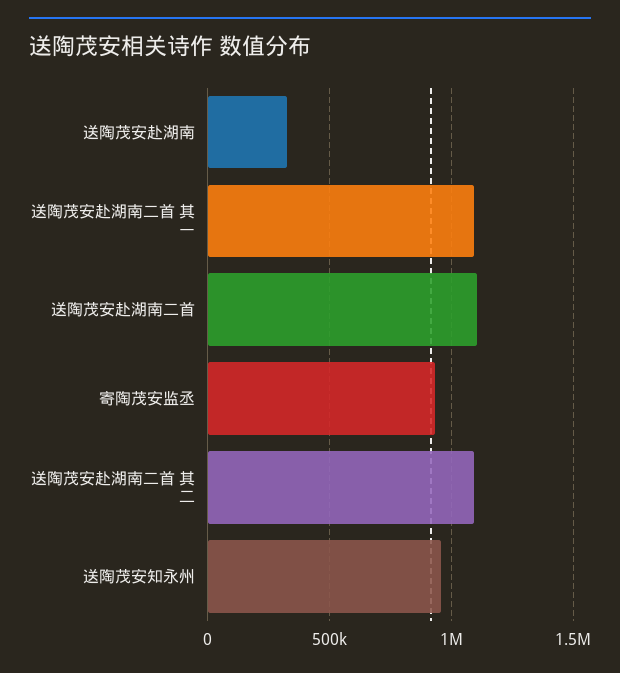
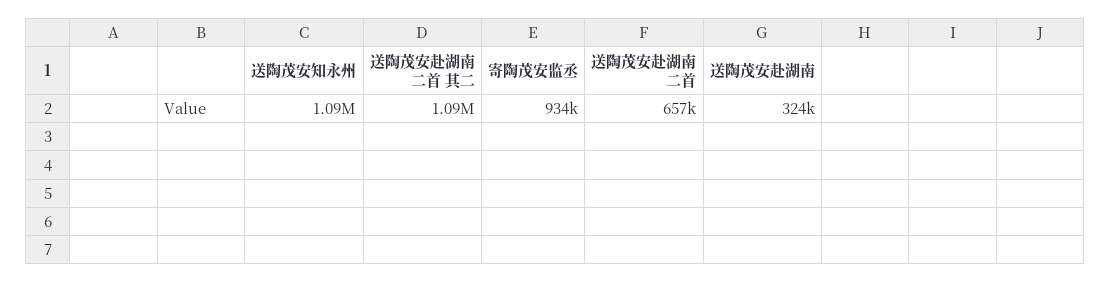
送陶茂安赴湖南二首 其一: 1100000 -> none
送陶茂安赴湖南二首: 1100000 -> 657000
送陶茂安知永州: 950000 -> 1090000

